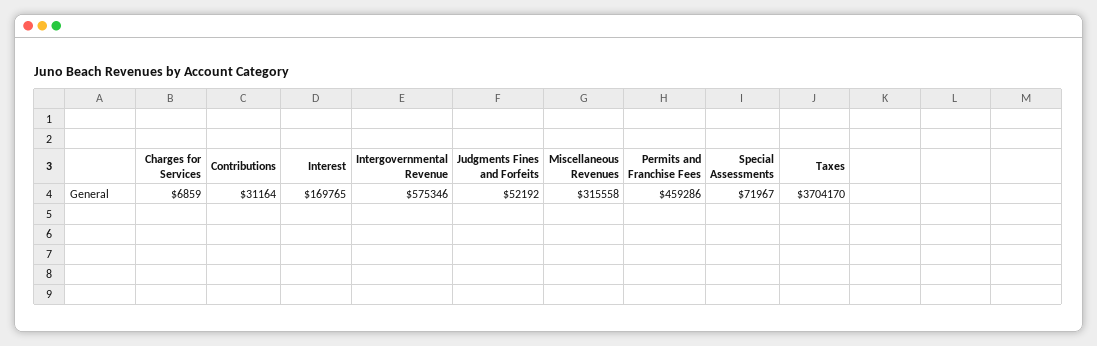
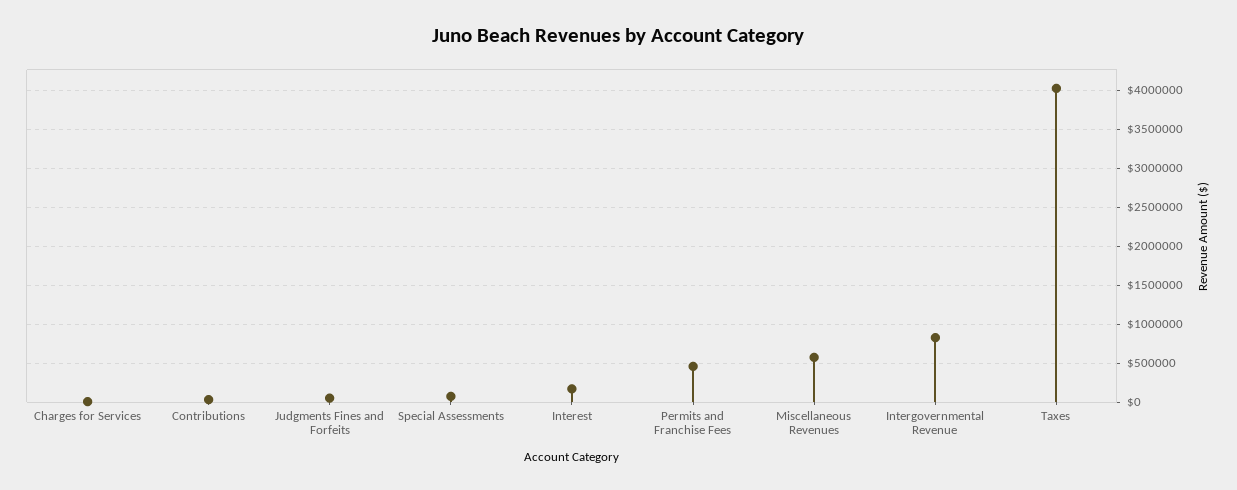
Intergovernmental Revenue: 575346 -> 800000
Miscellaneous Revenues: 315558 -> 600000
Taxes: 3704170 -> 4000000

